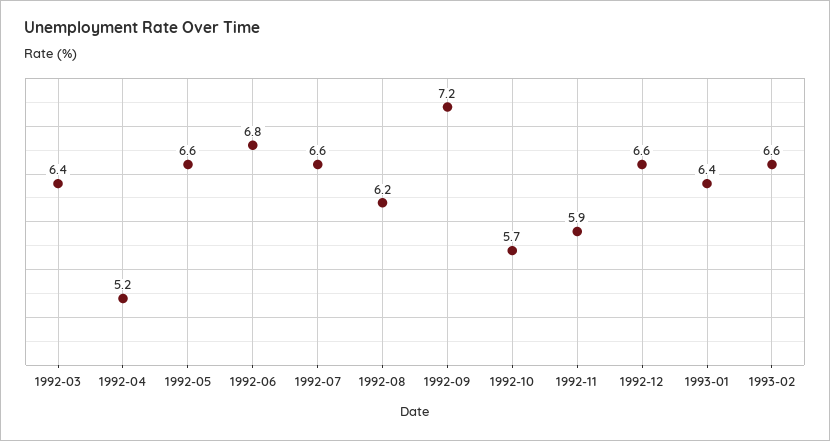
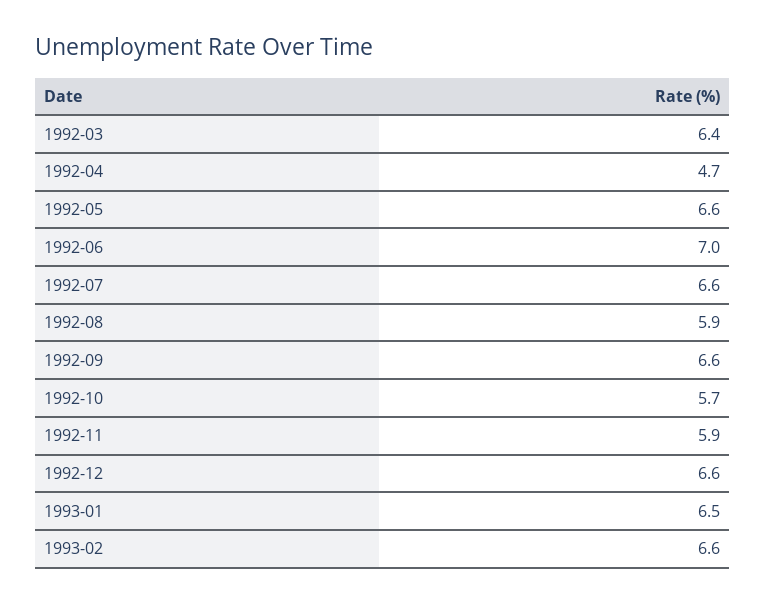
1992-04: 5.2 -> 4.7
1992-06: 6.8 -> 7
1992-08: 6.2 -> 5.9
1992-09: 7.2 -> 6.6
1993-01: 6.4 -> 6.5

